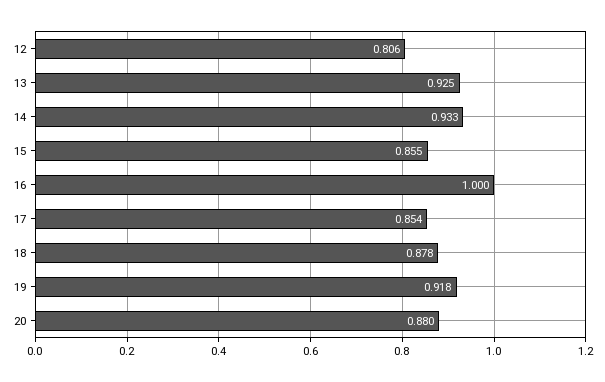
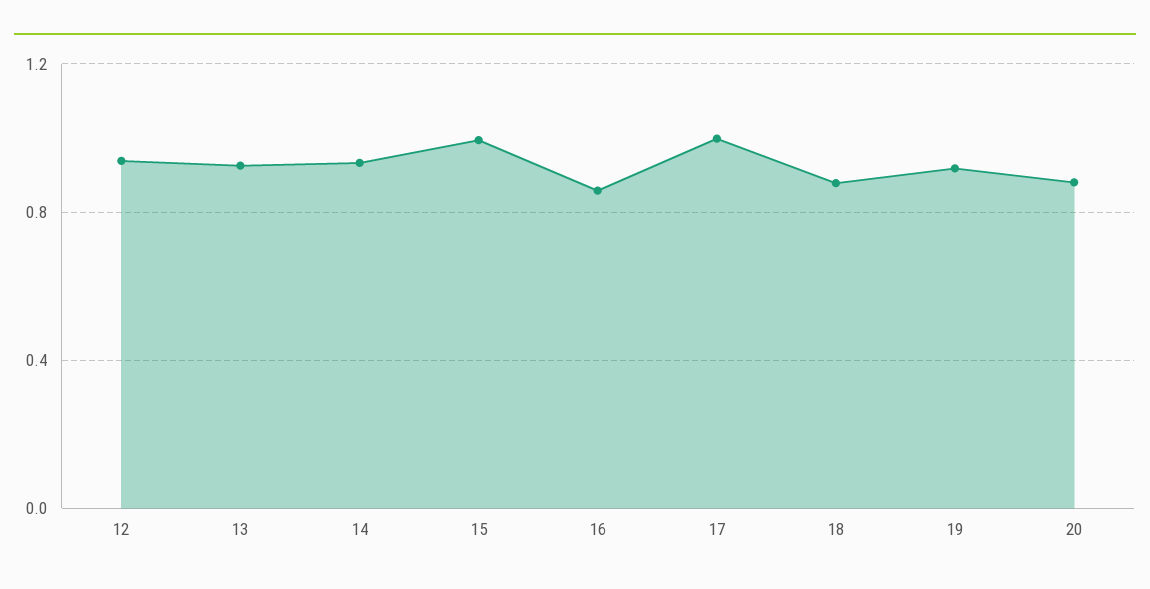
12: 0.806 -> 0.95
15: 0.855 -> 1
16: 1 -> 0.85
17: 0.854 -> 1

